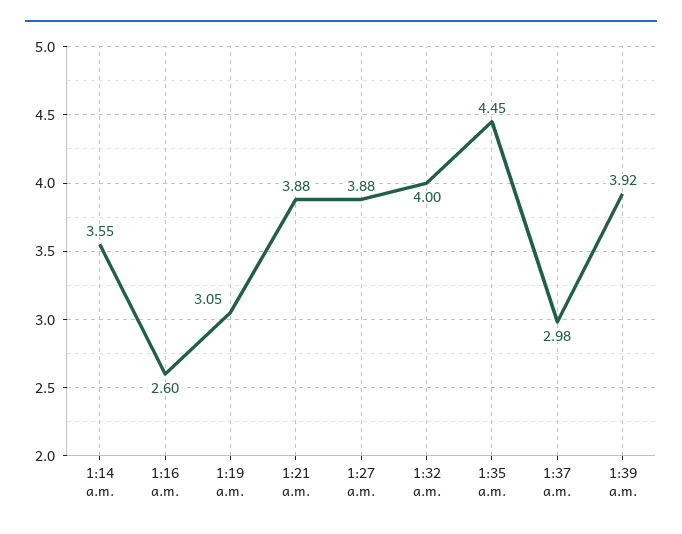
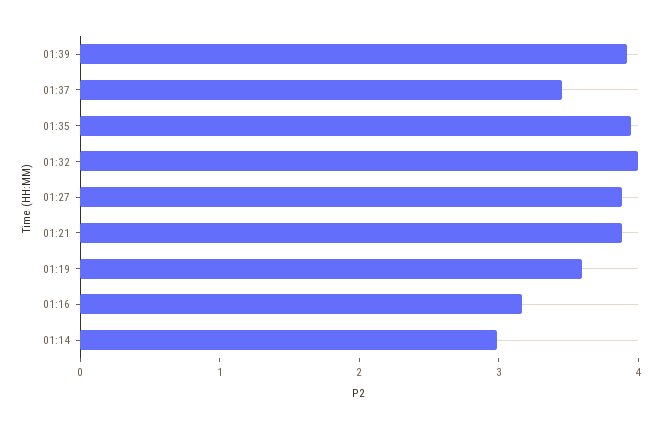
1:14 a.m.: 3.55 -> 3
1:16 a.m.: 2.6 -> 3.2
1:19 a.m.: 3.05 -> 3.6
1:35 a.m.: 4.45 -> 4
1:37 a.m.: 2.98 -> 3.4

